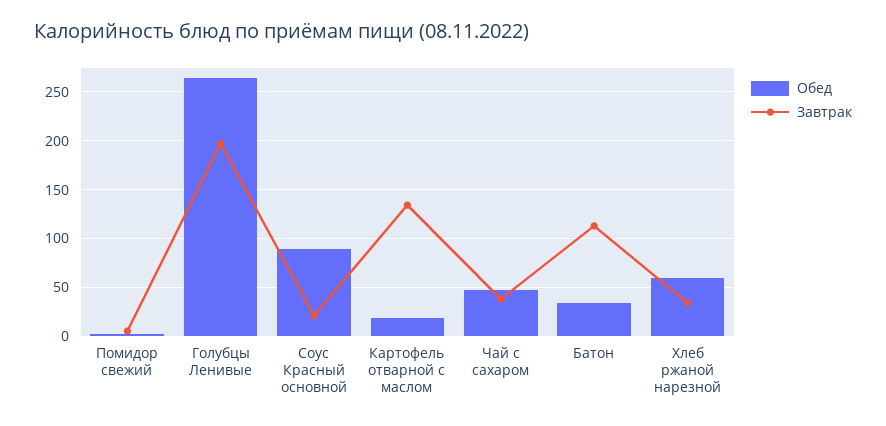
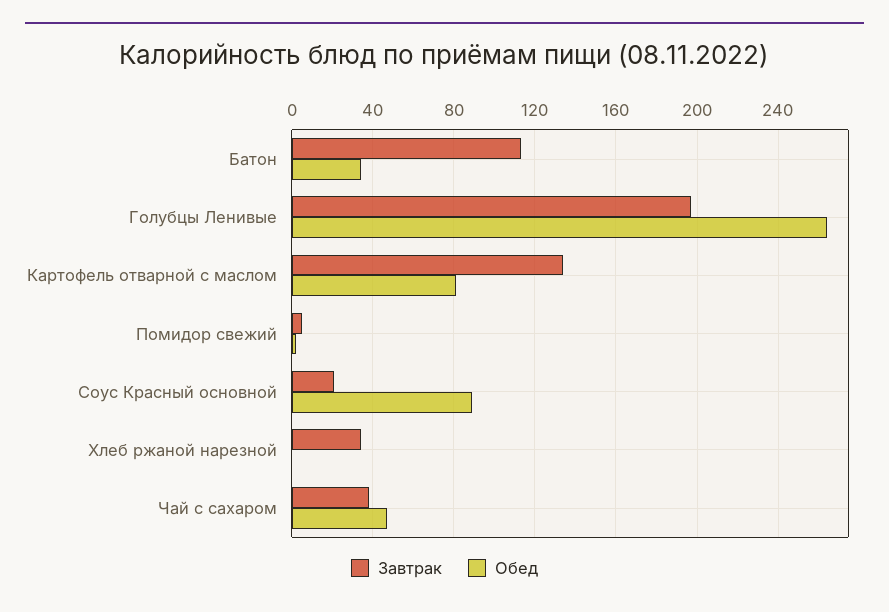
Обед, Картофель отварной с маслом: 20 -> 80
Обед, Хлеб ржаной нарезной: 60 -> 0

